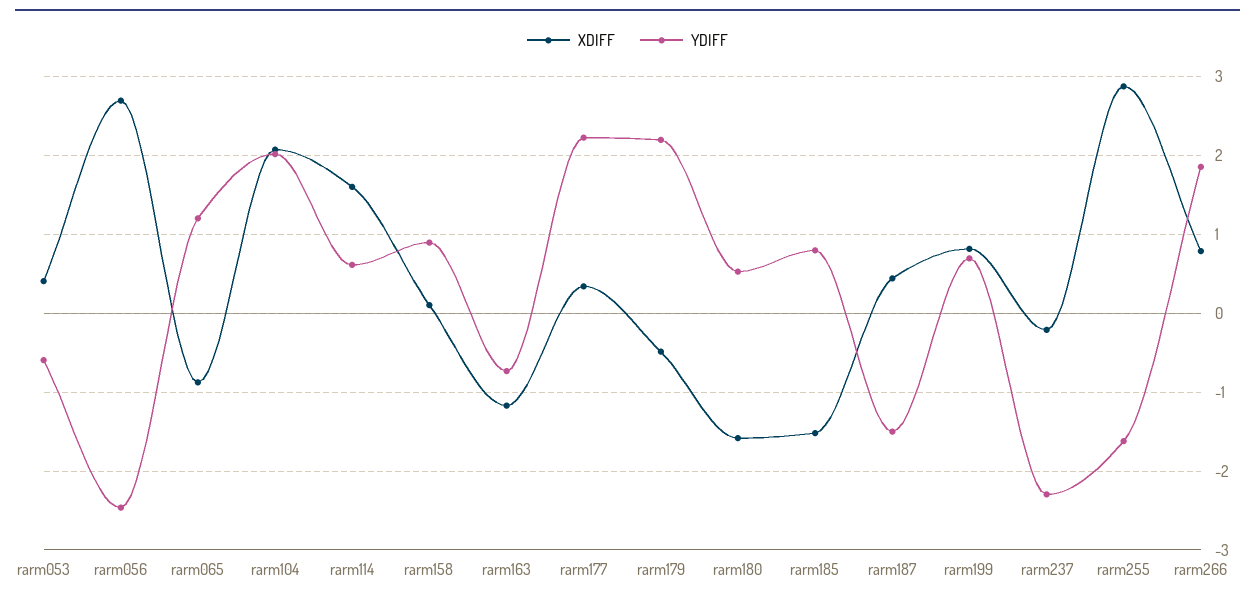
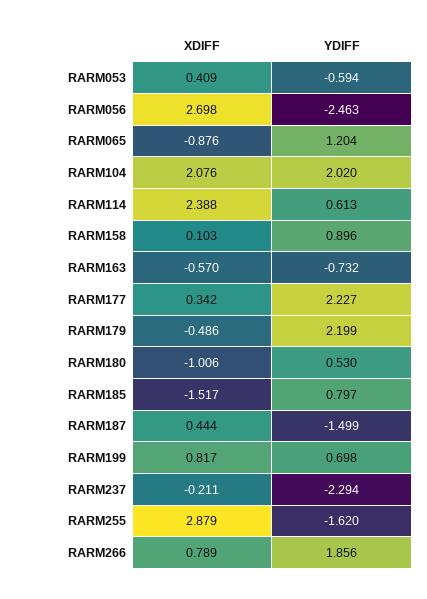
XDIFF, rarm114: 1.6 -> 2.388
XDIFF, rarm163: -1.2 -> -0.57
XDIFF, rarm180: -1.6 -> -1.006

